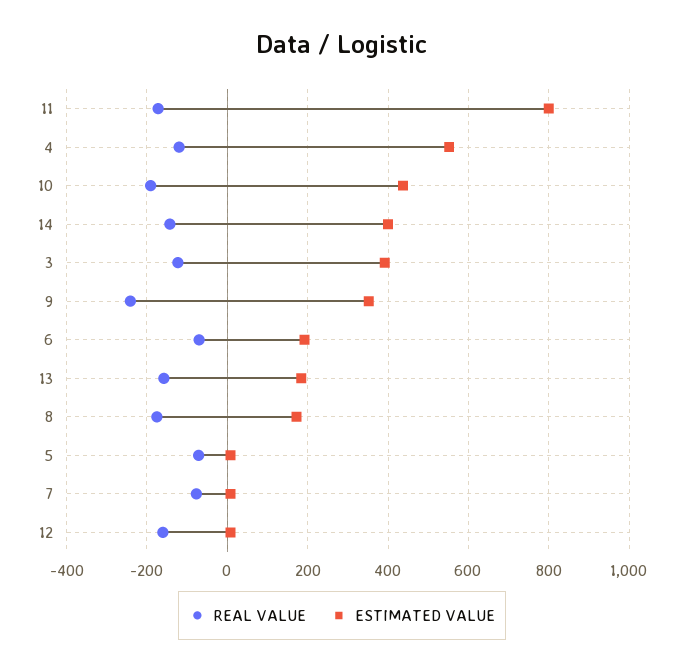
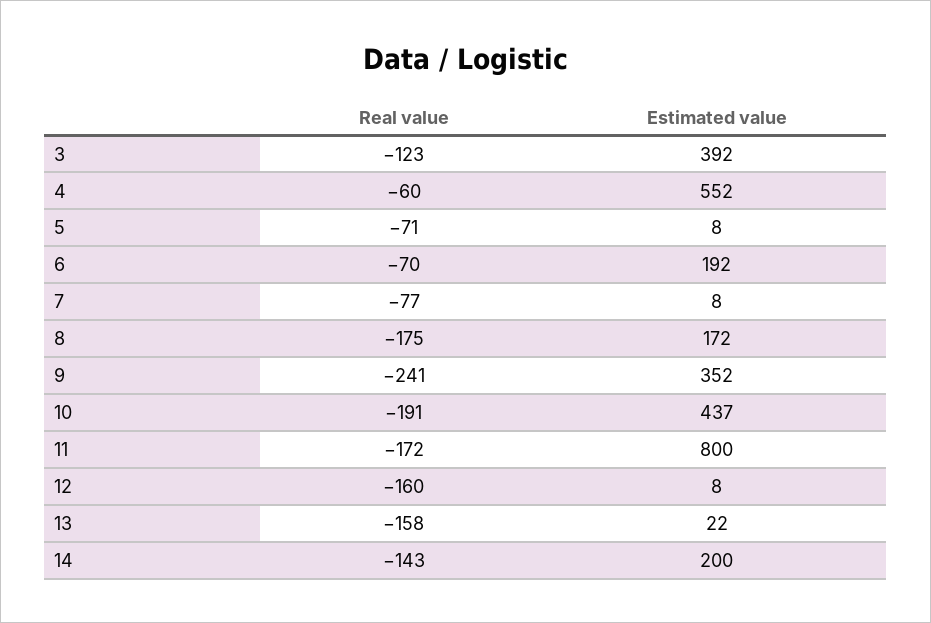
REAL VALUE, 4: -120 -> -60
ESTIMATED VALUE, 14: 400 -> 200
ESTIMATED VALUE, 13: 180 -> 22

